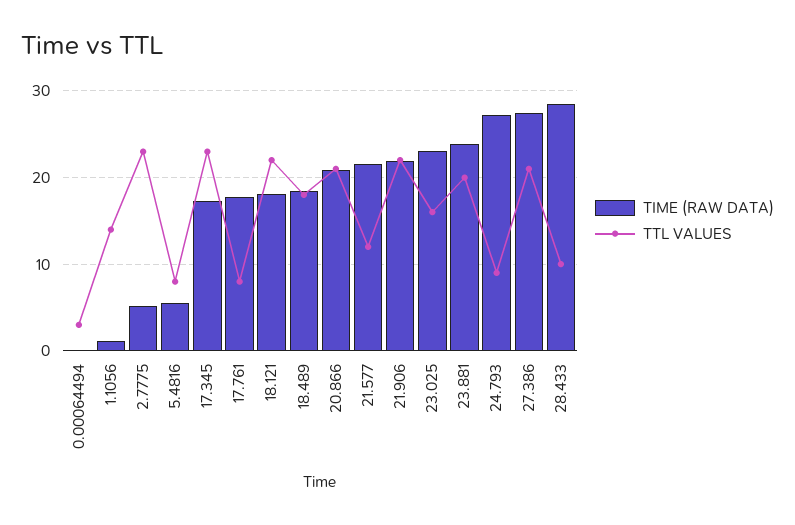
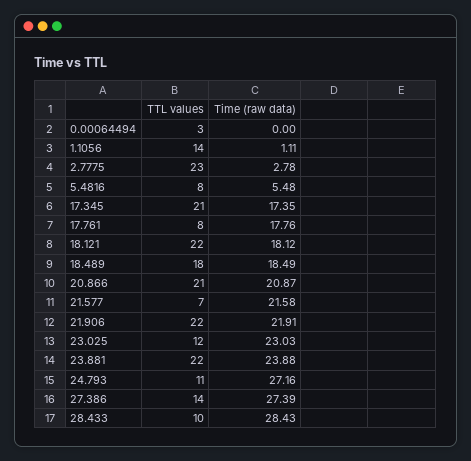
TIME (RAW DATA), 2.7775: 5 -> 2.78
TTL VALUES, 17.345: 23 -> 21
TTL VALUES, 21.577: 12 -> 7
TTL VALUES, 23.025: 16 -> 12
TTL VALUES, 23.881: 20 -> 22
TTL VALUES, 24.793: 9 -> 11
TTL VALUES, 27.386: 21 -> 14

